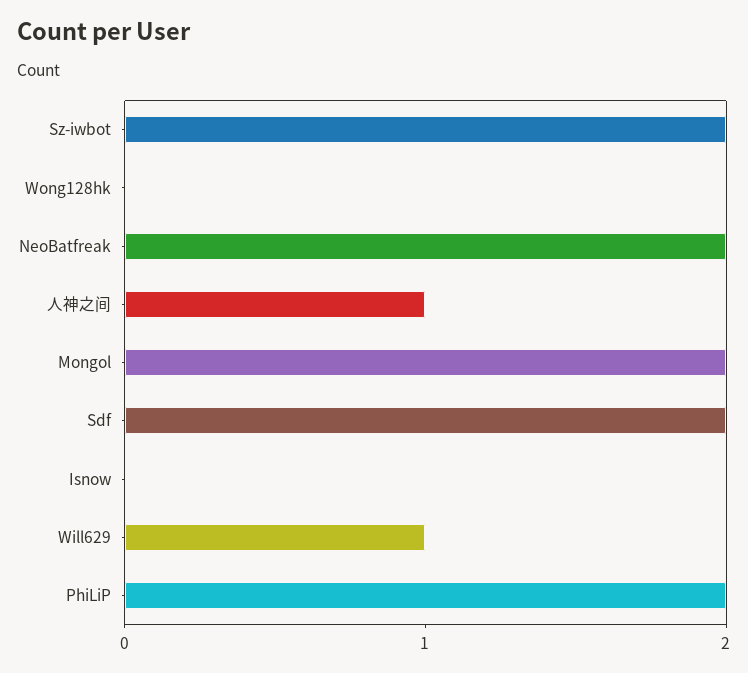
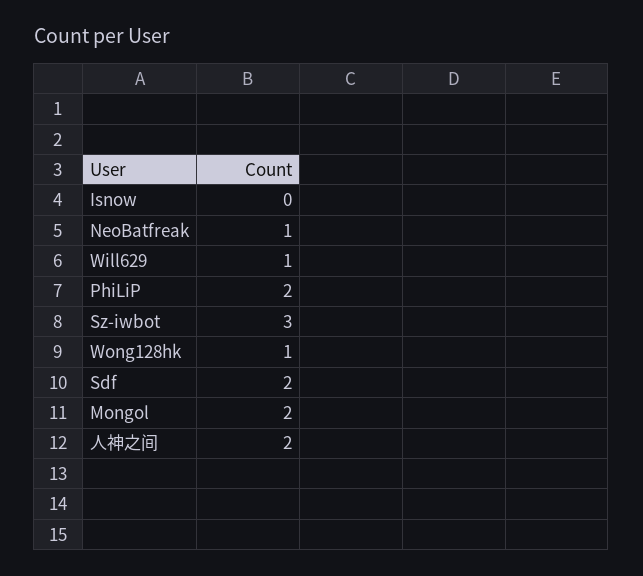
Sz-iwbot: 2 -> 3
Wong128hk: 0 -> 1
NeoBatfreak: 2 -> 1
人神之间: 1 -> 2

